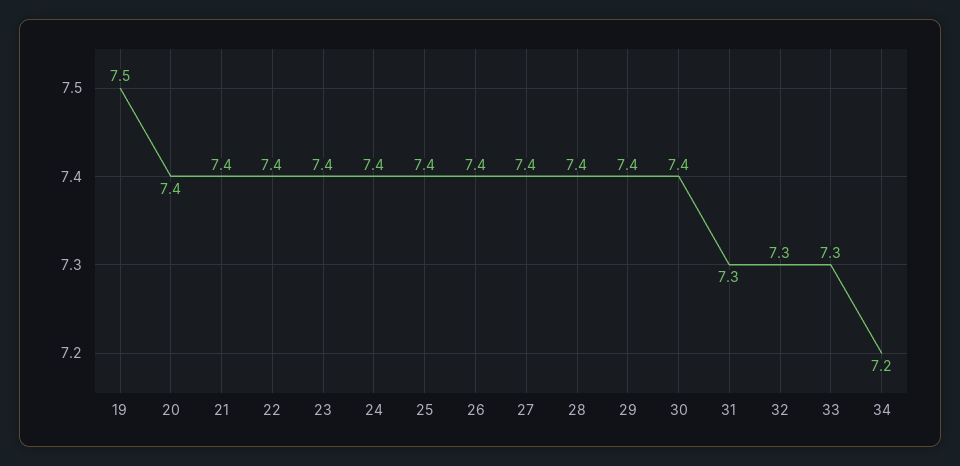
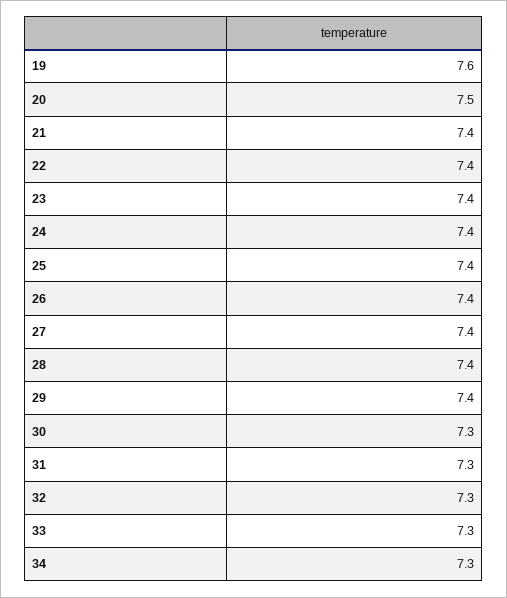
19: 7.5 -> 7.6
20: 7.4 -> 7.5
30: 7.4 -> 7.3
34: 7.2 -> 7.3

